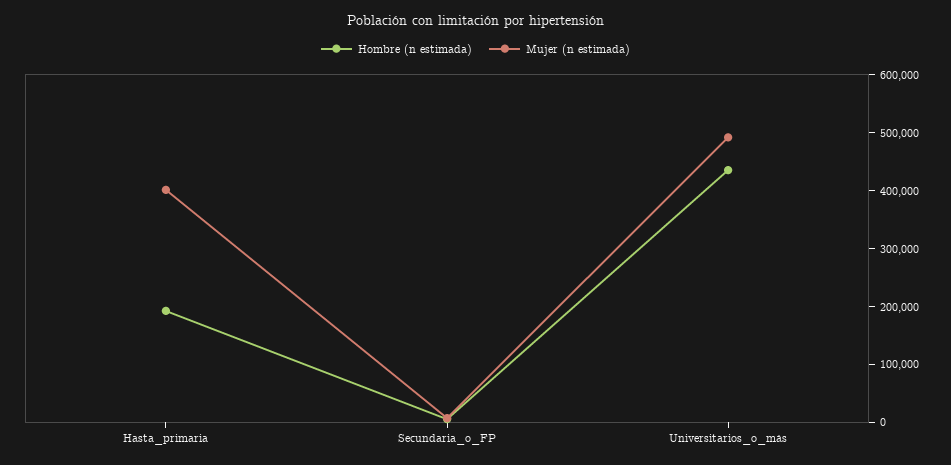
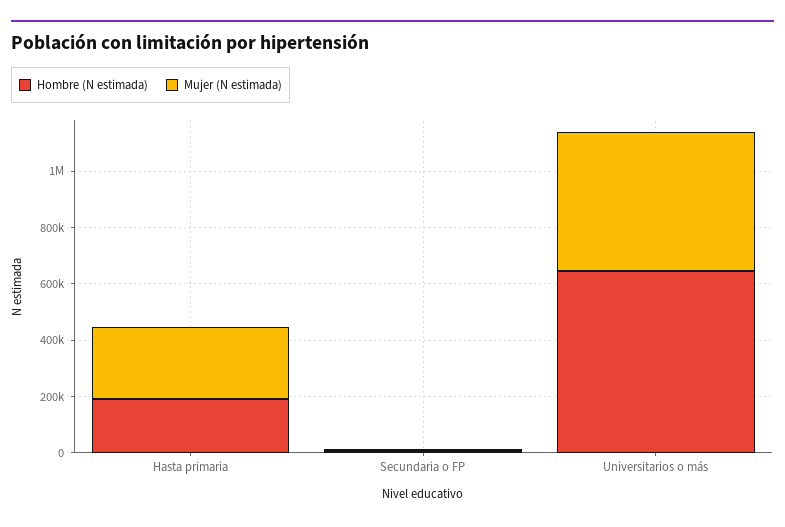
Mujer (n estimada), Hasta_primaria: 400000 -> 250000
Hombre (n estimada), Universitarios_o_más: 440000 -> 650000

